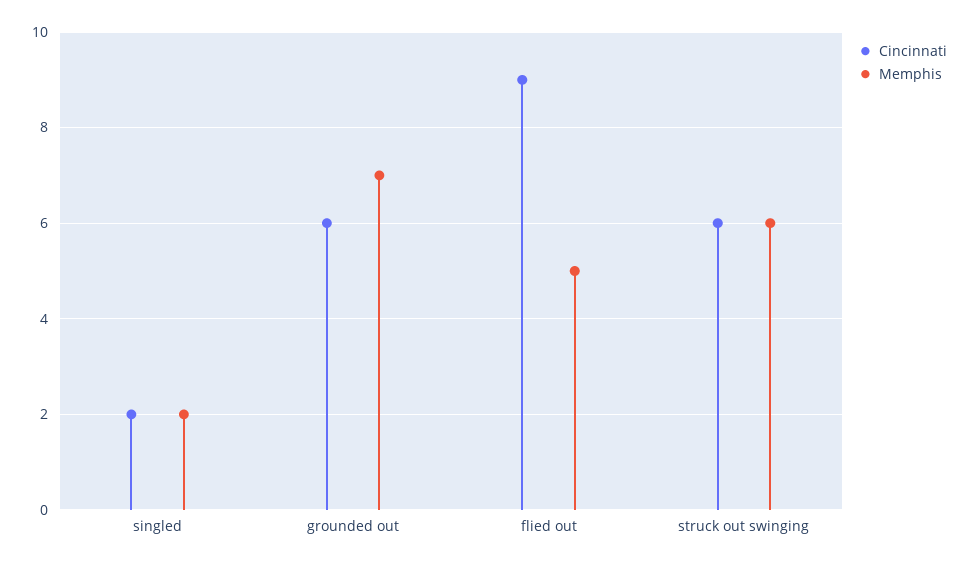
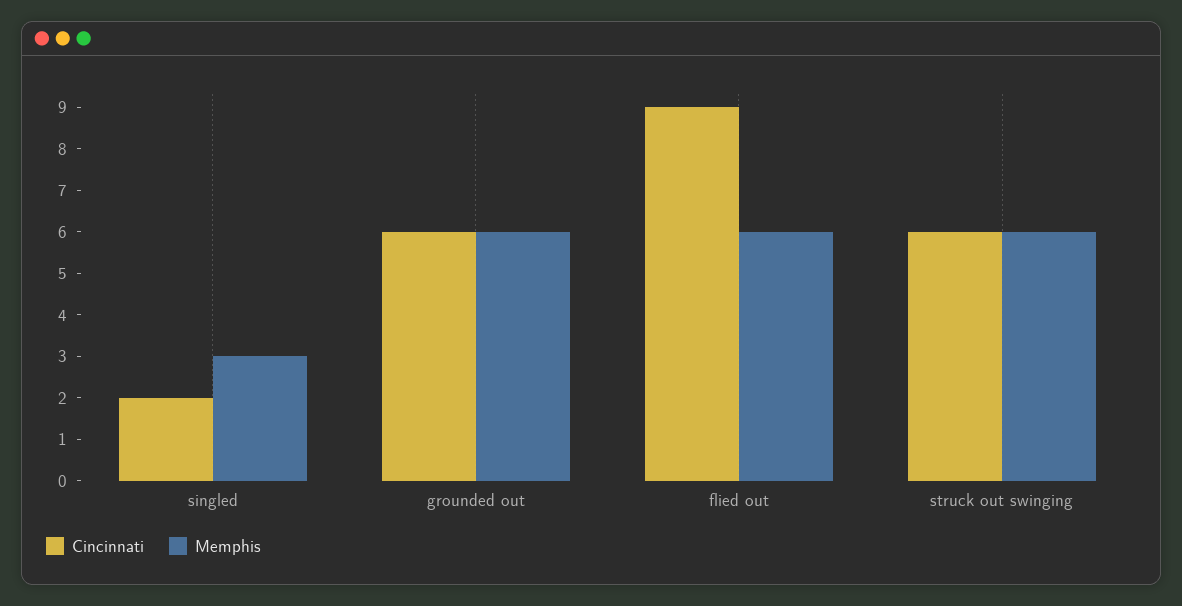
Memphis, singled: 2 -> 3
Memphis, grounded out: 7 -> 6
Memphis, flied out: 5 -> 6

